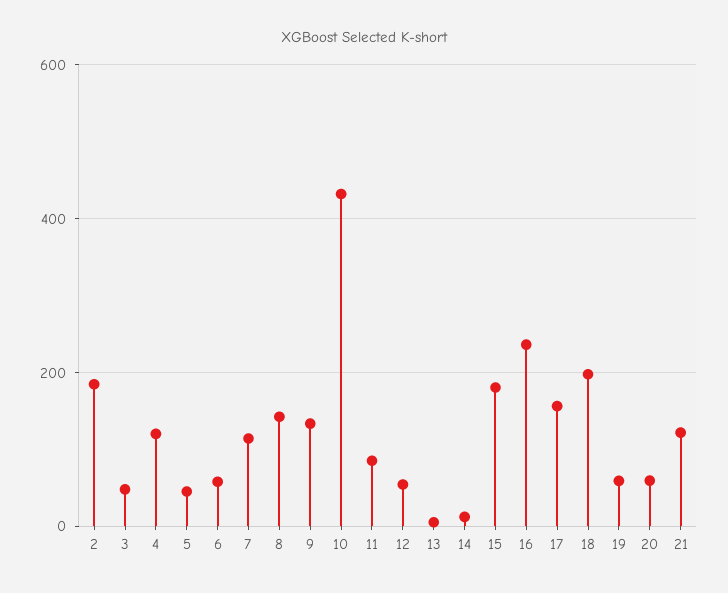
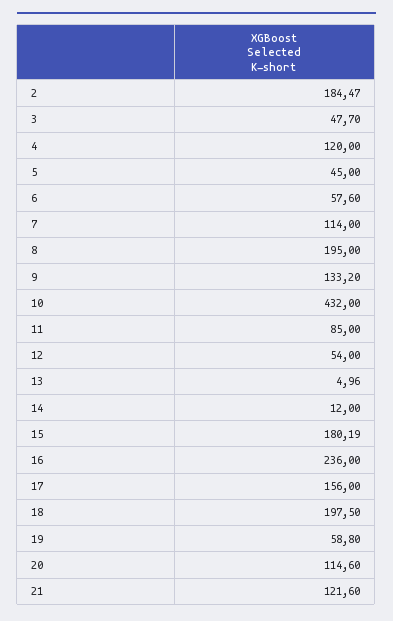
8: 140 -> 195
20: 60 -> 114.6

